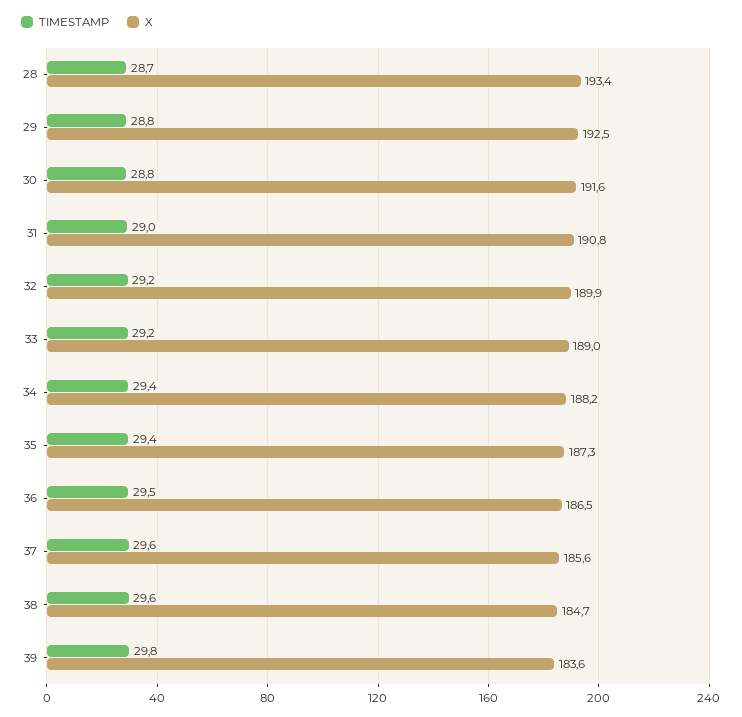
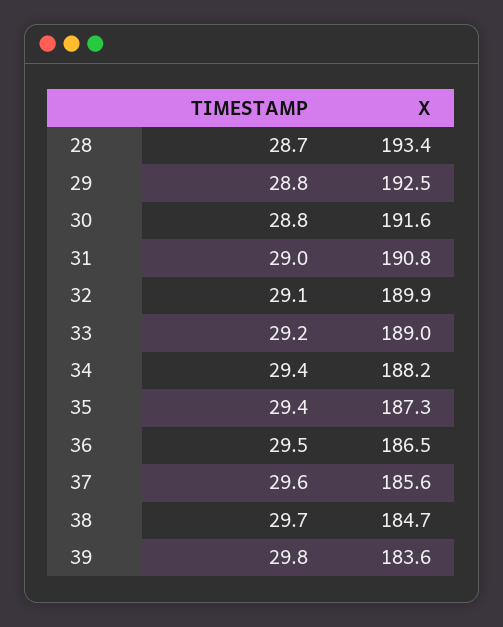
TIMESTAMP, 32: 29.2 -> 29.1
TIMESTAMP, 38: 29.6 -> 29.7

